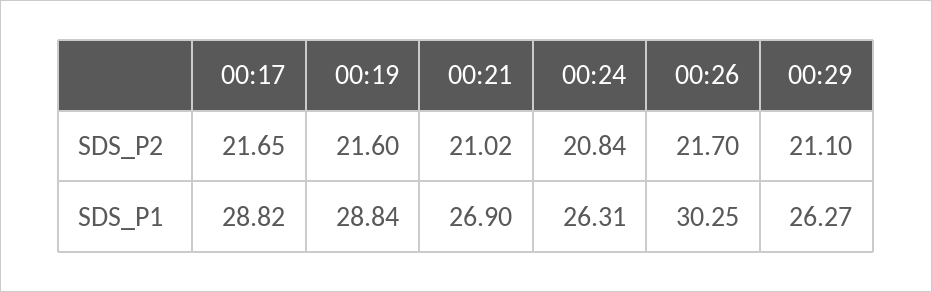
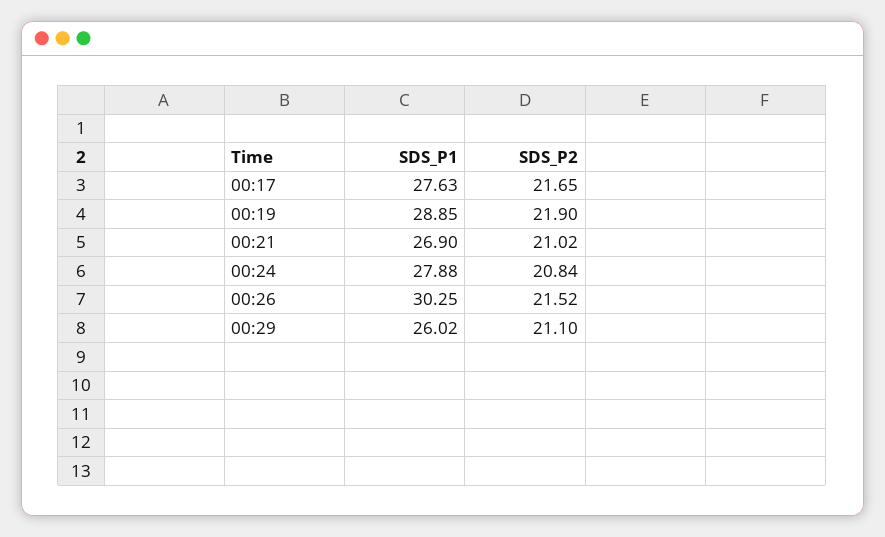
00:19, SDS_P2: 21.6 -> 21.9
00:26, SDS_P2: 21.7 -> 21.52
00:17, SDS_P1: 28.82 -> 27.63
00:19, SDS_P1: 28.84 -> 28.85
00:24, SDS_P1: 26.31 -> 27.88
00:29, SDS_P1: 26.27 -> 26.02

